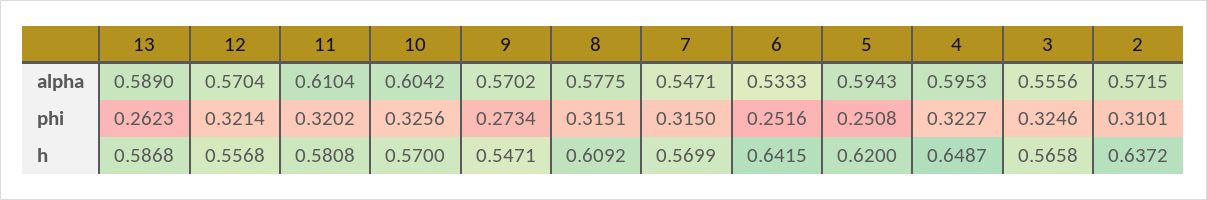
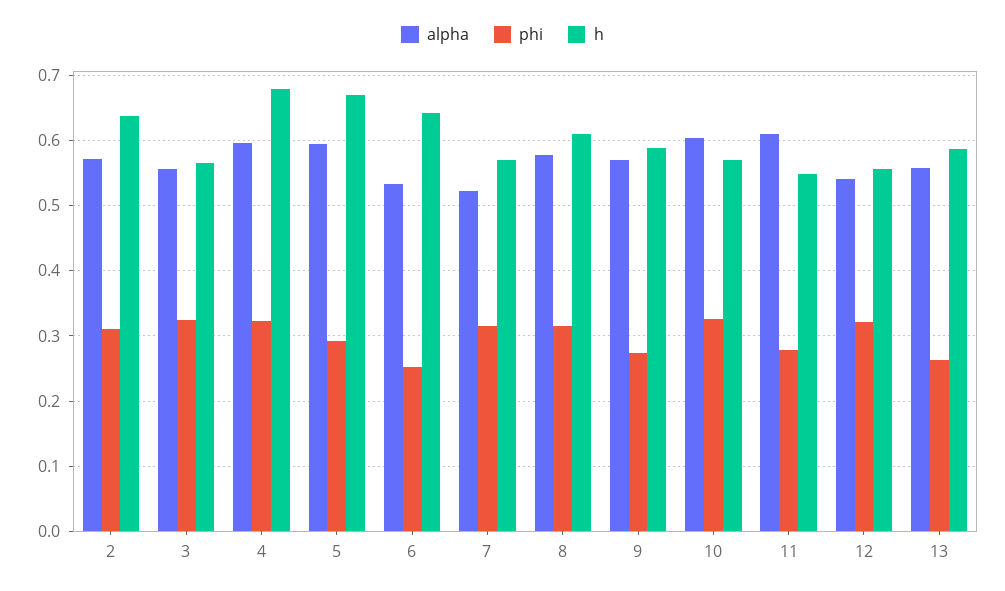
alpha, 13: 0.589 -> 0.56
alpha, 12: 0.5704 -> 0.54
alpha, 7: 0.5471 -> 0.52
phi, 11: 0.3202 -> 0.28
phi, 5: 0.2508 -> 0.29
h, 11: 0.5808 -> 0.55
h, 9: 0.5471 -> 0.59
h, 5: 0.62 -> 0.67
h, 4: 0.6487 -> 0.68

